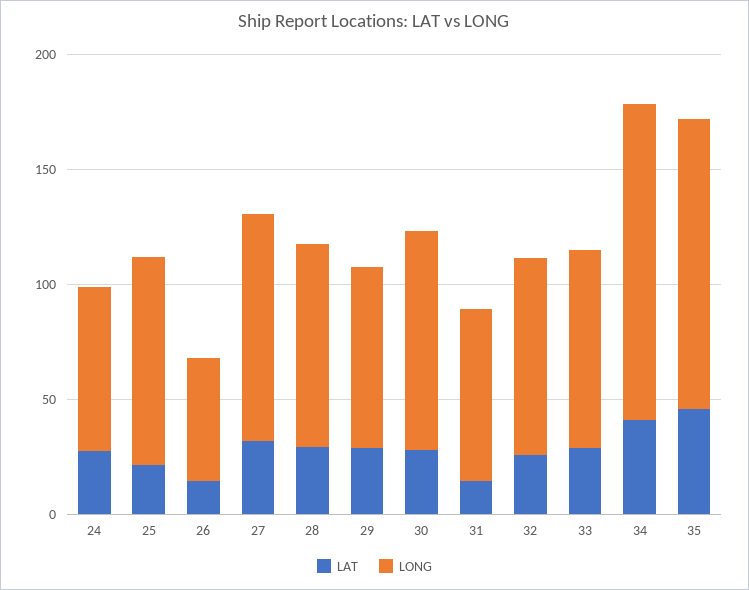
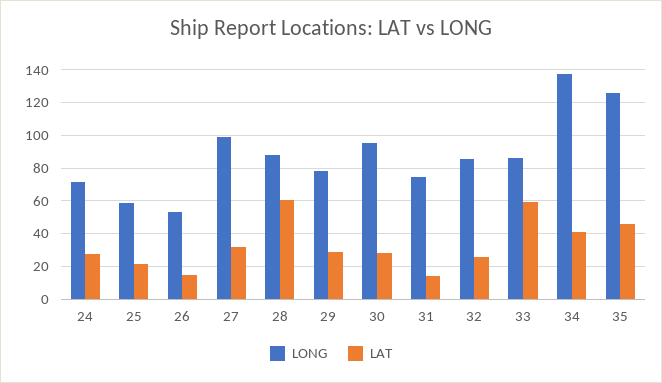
LONG, 25: 90 -> 60
LAT, 28: 30 -> 60
LAT, 33: 30 -> 60

